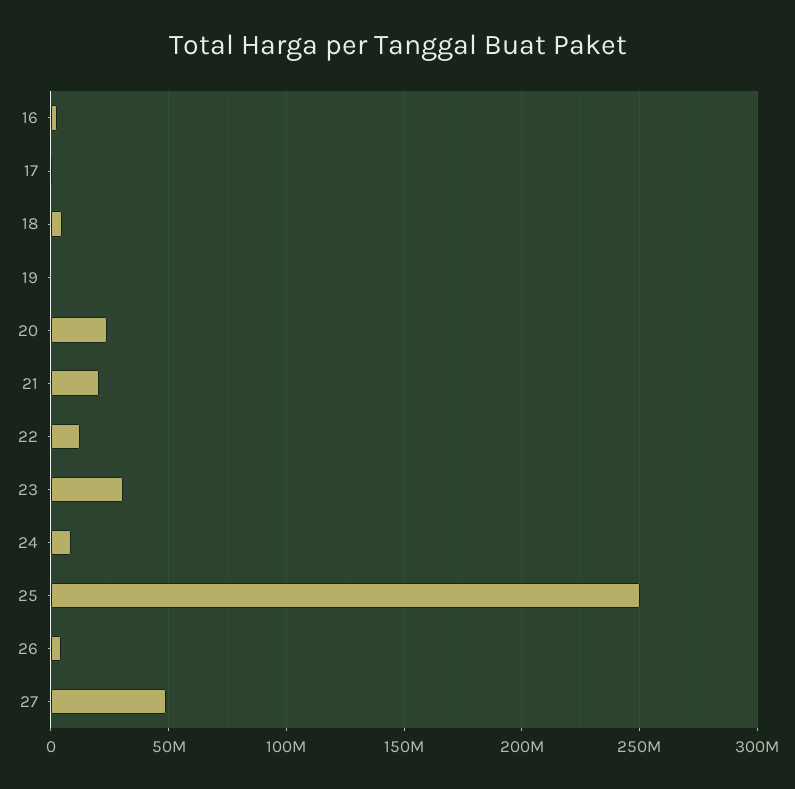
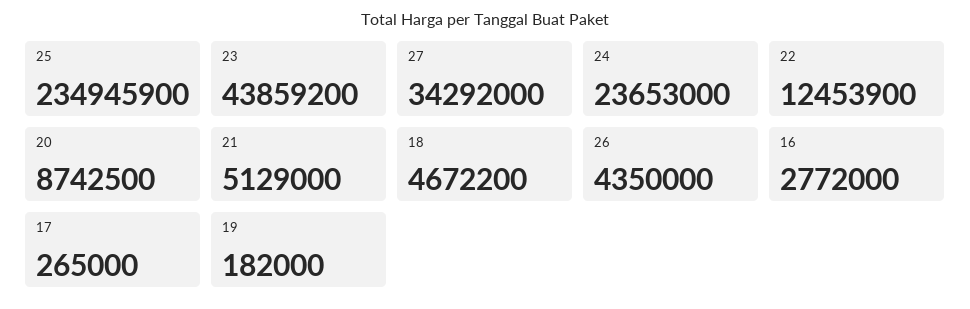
20: 25000000 -> 8742500
21: 20000000 -> 5129000
23: 30000000 -> 43859200
24: 10000000 -> 23653000
25: 250000000 -> 234945900
27: 50000000 -> 34292000

